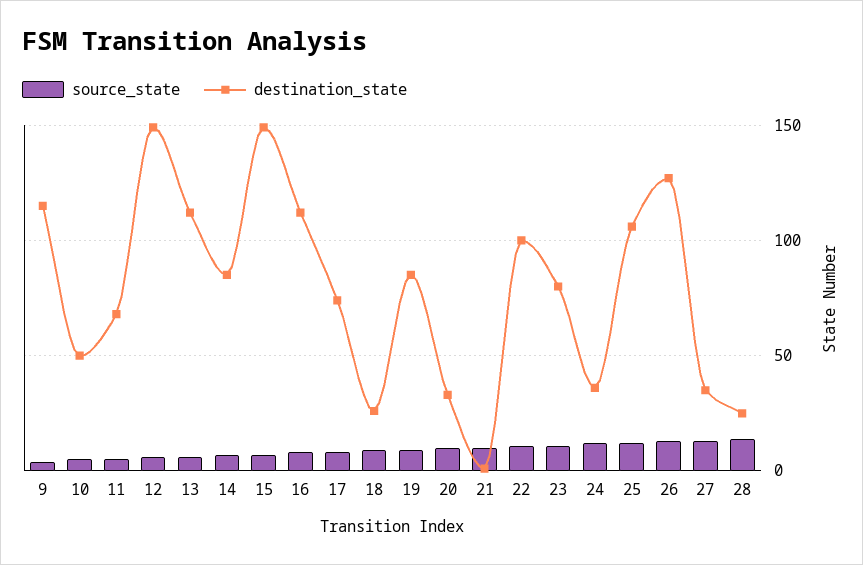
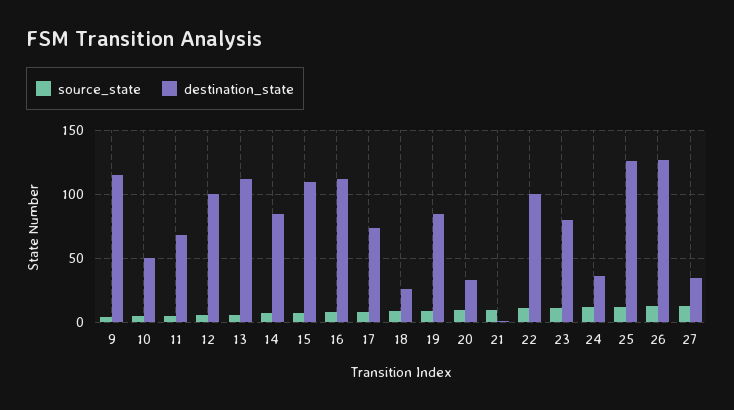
destination_state, 12: 150 -> 100
destination_state, 15: 150 -> 110
destination_state, 25: 105 -> 125
source_state, 28: 15 -> none
destination_state, 28: 25 -> none

